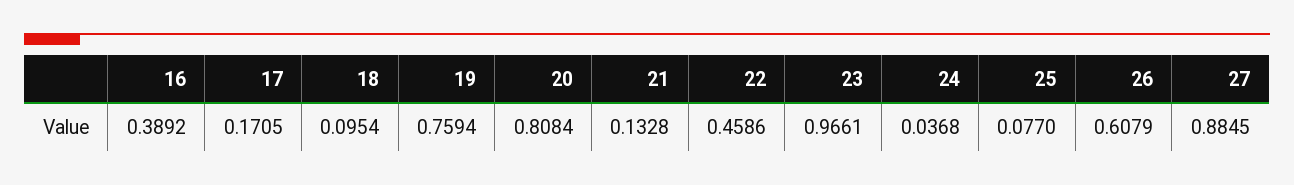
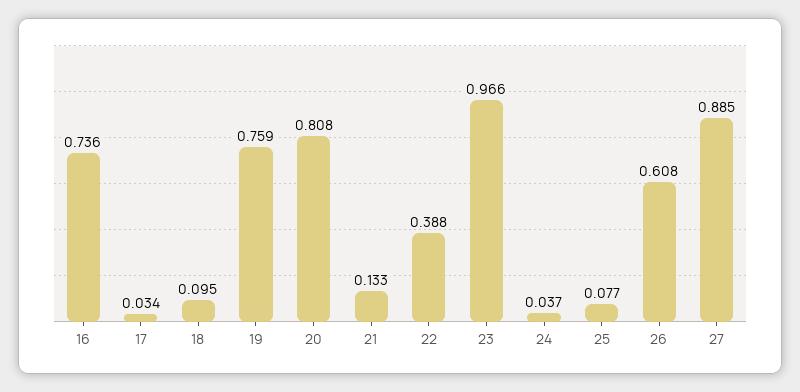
16: 0.3892 -> 0.736
17: 0.1705 -> 0.034
22: 0.4586 -> 0.388

